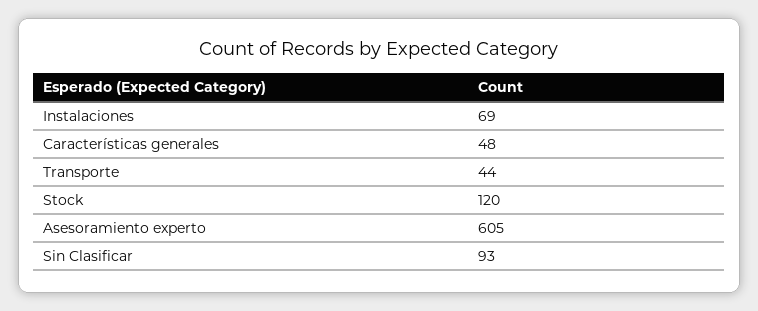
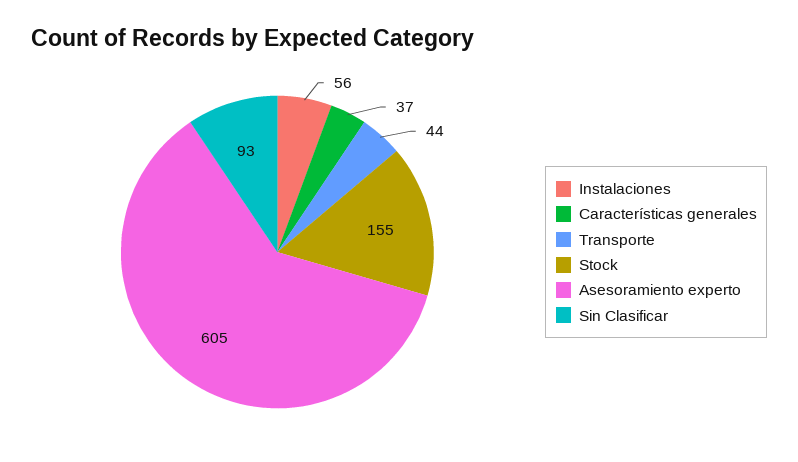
Instalaciones: 69 -> 56
Características generales: 48 -> 37
Stock: 120 -> 155

